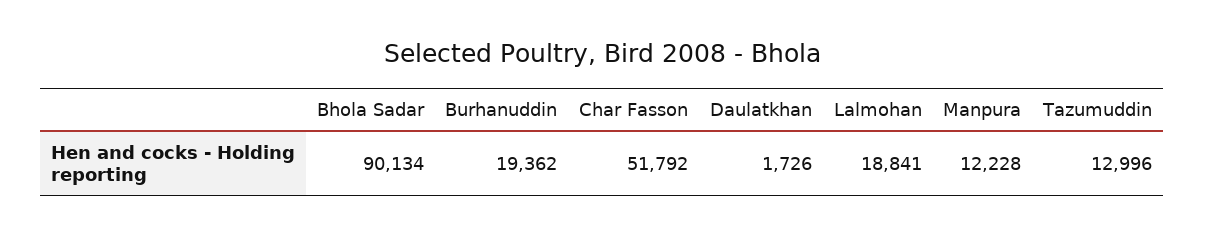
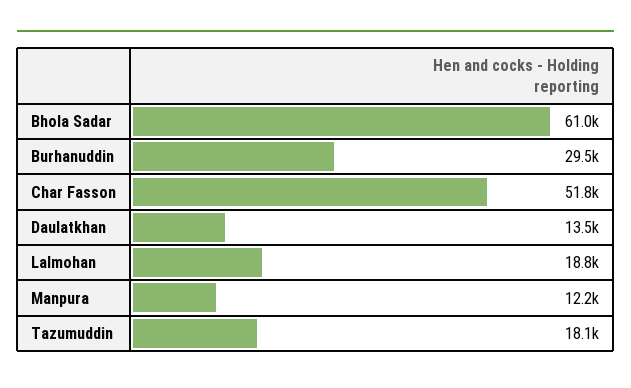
Bhola Sadar: 90134 -> 61000
Burhanuddin: 19362 -> 29500
Daulatkhan: 1726 -> 13500
Tazumuddin: 12996 -> 18100

